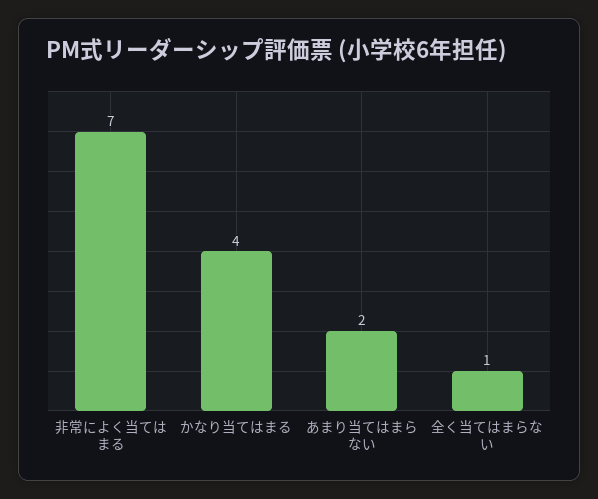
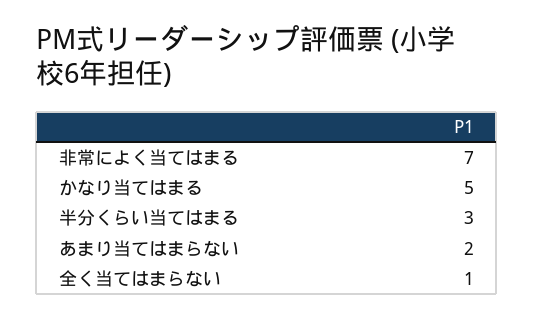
かなり当てはまる: 4 -> 5
半分くらい当てはまる: none -> 3

